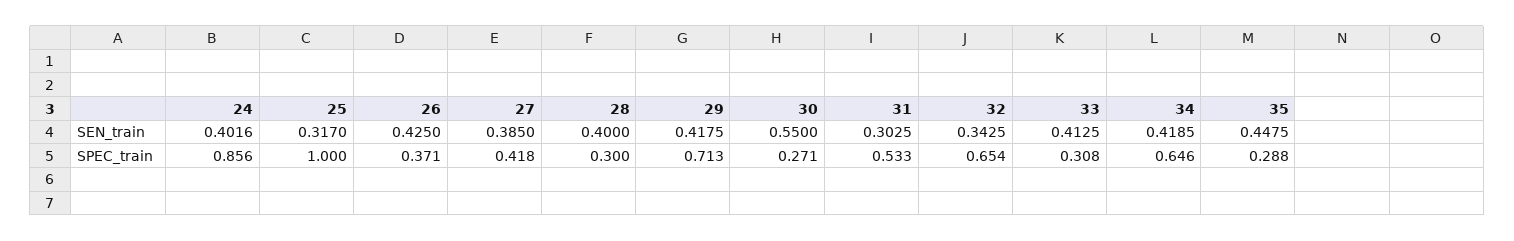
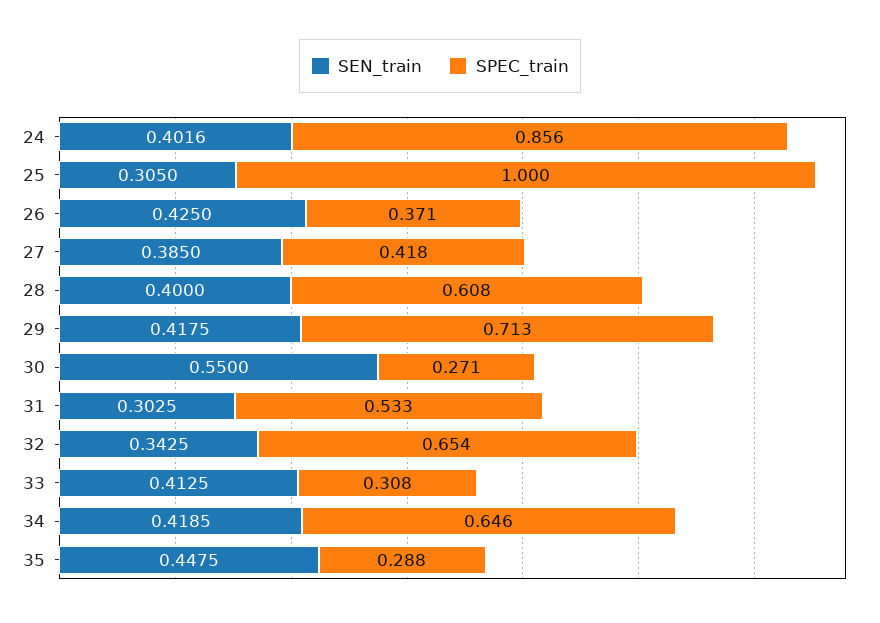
SEN_train, 25: 0.317 -> 0.305
SPEC_train, 28: 0.3 -> 0.608

